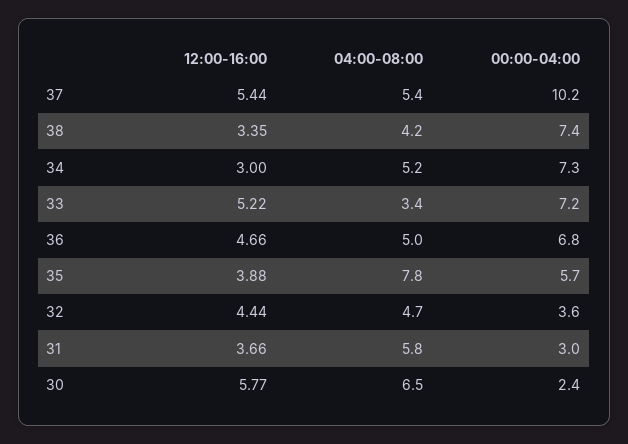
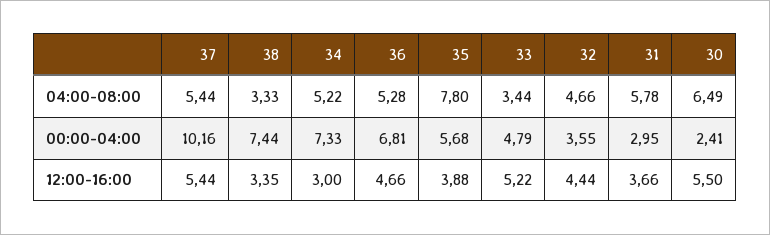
04:00-08:00, 38: 4.2 -> 3.33
00:00-04:00, 33: 7.2 -> 4.79
04:00-08:00, 36: 5 -> 5.28
12:00-16:00, 30: 5.77 -> 5.5

